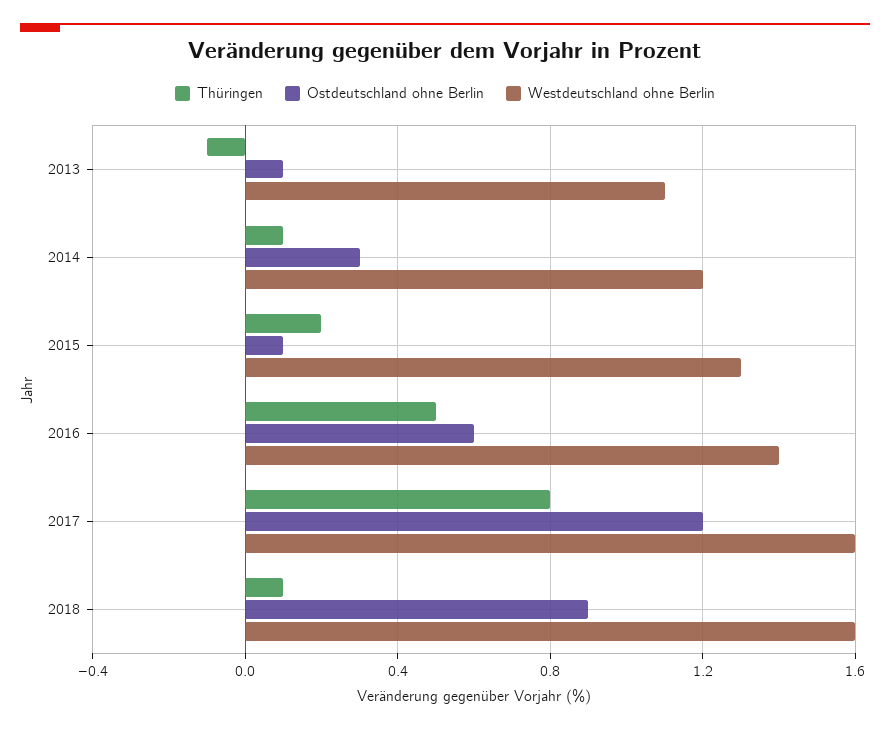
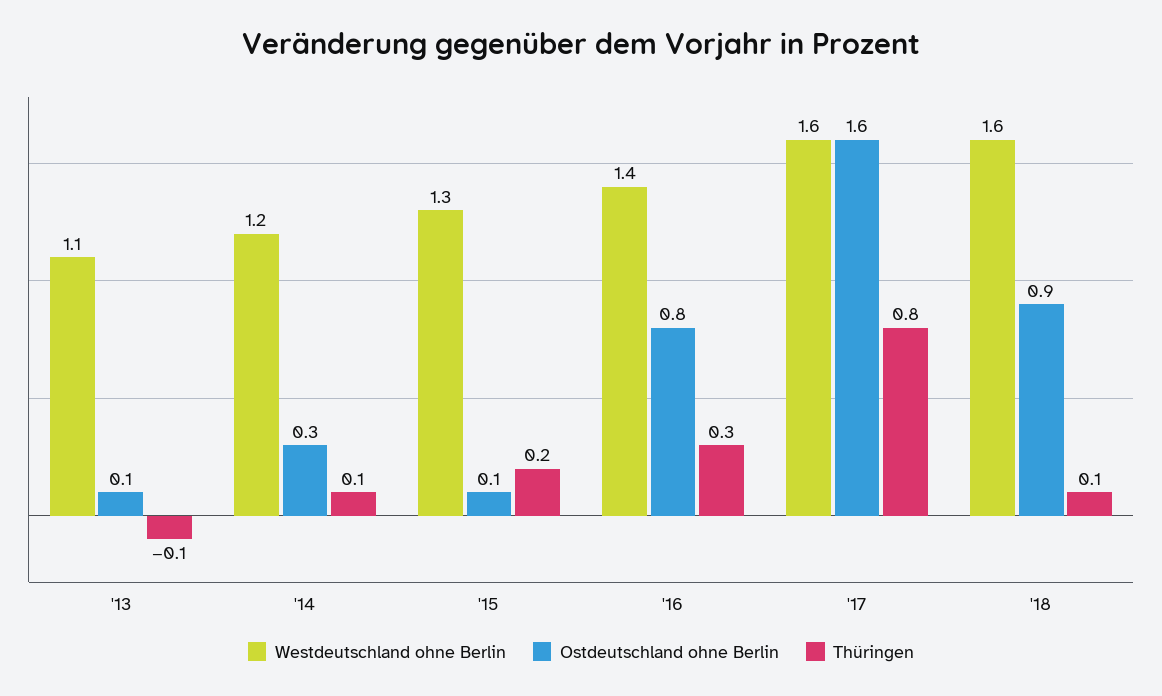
Thüringen, 2016: 0.5 -> 0.3
Ostdeutschland ohne Berlin, 2016: 0.6 -> 0.8
Ostdeutschland ohne Berlin, 2017: 1.2 -> 1.6

